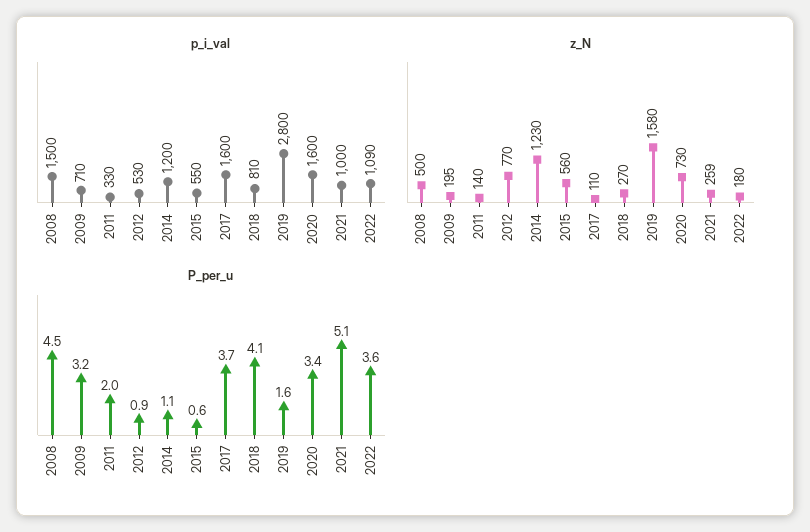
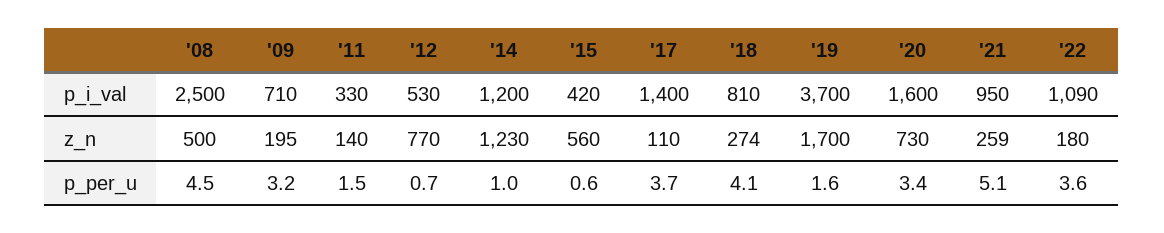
p_i_val, 2008: 1500 -> 2500
p_i_val, 2015: 550 -> 420
p_i_val, 2017: 1600 -> 1400
p_i_val, 2019: 2800 -> 3700
p_i_val, 2021: 1000 -> 950
z_N, 2018: 270 -> 274
z_N, 2019: 1580 -> 1700
P_per_u, 2011: 2 -> 1.5
P_per_u, 2012: 0.9 -> 0.7
P_per_u, 2014: 1.1 -> 1

